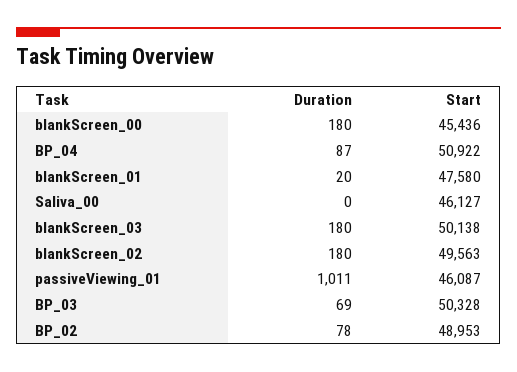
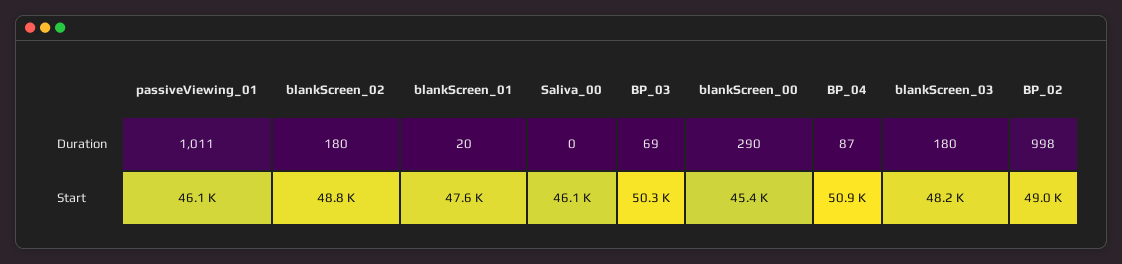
Duration, blankScreen_00: 180 -> 290
Start, blankScreen_03: 50138 -> 48200
Start, blankScreen_02: 49563 -> 48800
Duration, BP_02: 78 -> 998

